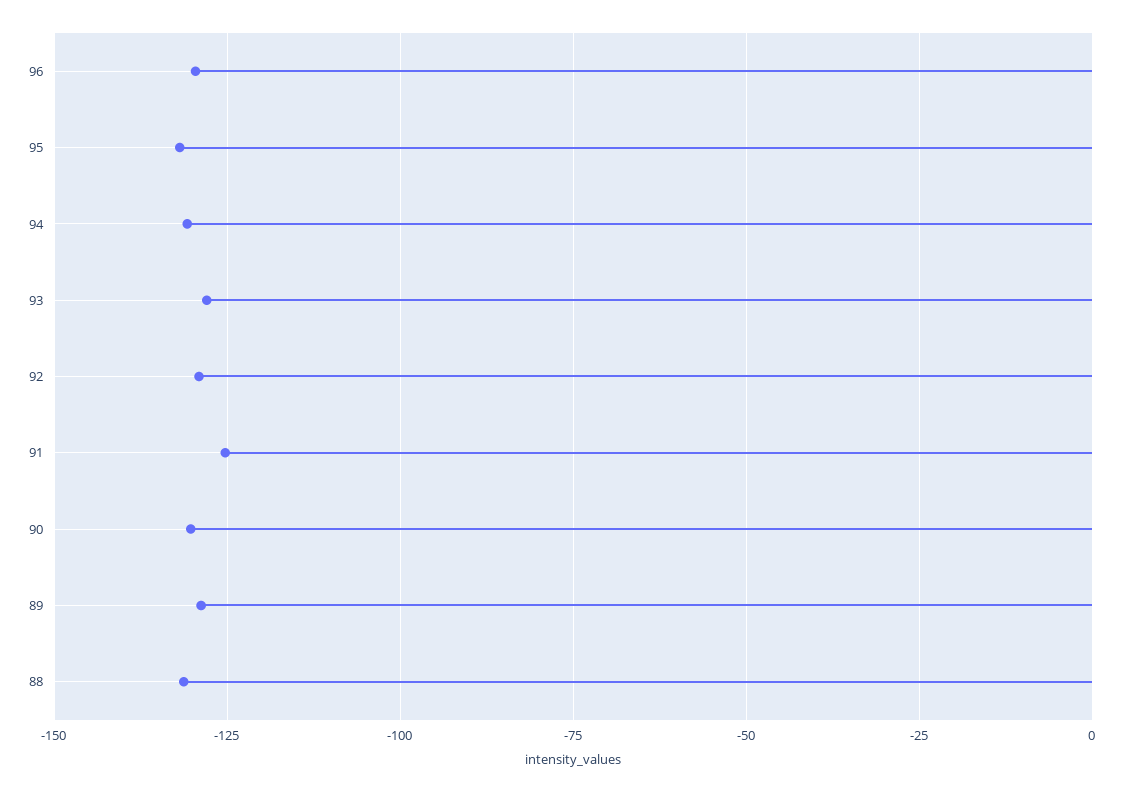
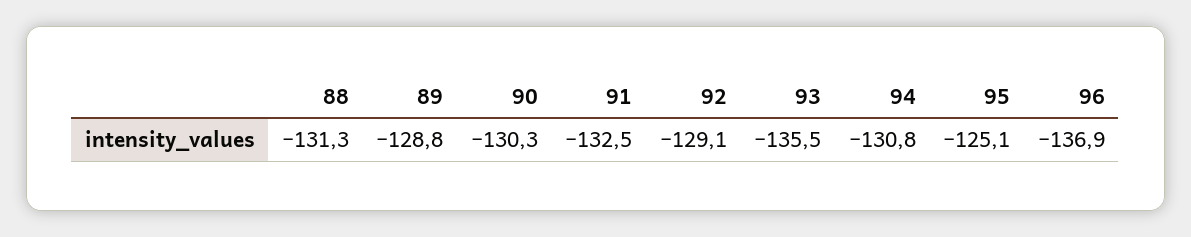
96: -130 -> -136.9
95: -132.5 -> -125.1
93: -127.5 -> -135.5
91: -125 -> -132.5

